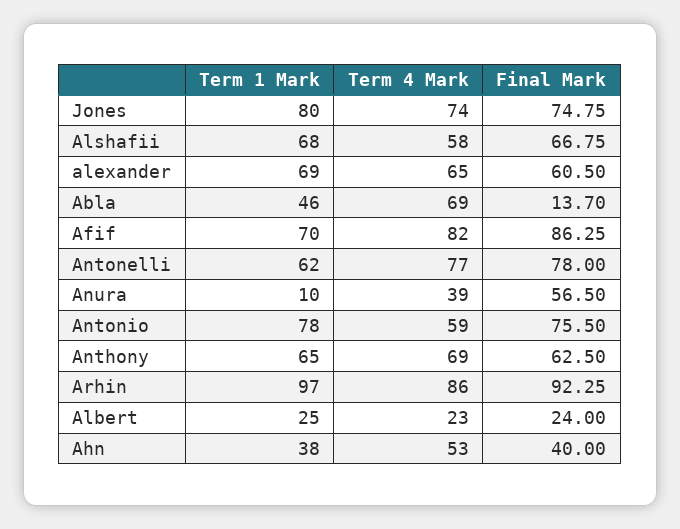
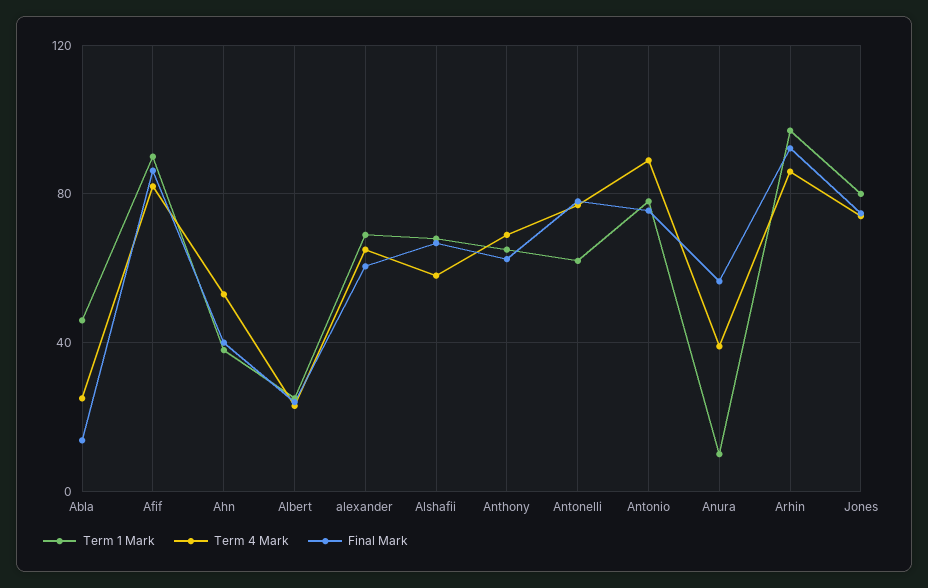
Term 4 Mark, Abla: 69 -> 25
Term 1 Mark, Afif: 70 -> 90
Term 4 Mark, Antonio: 59 -> 90

